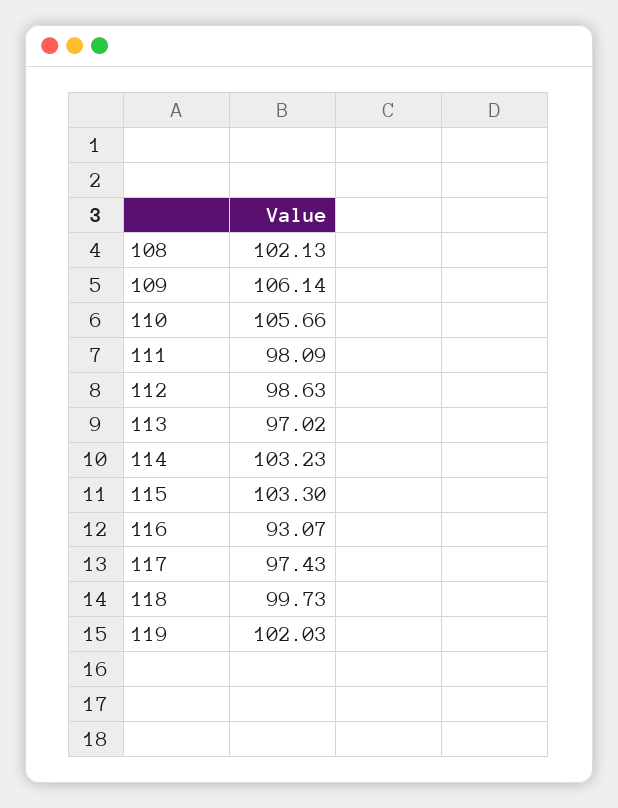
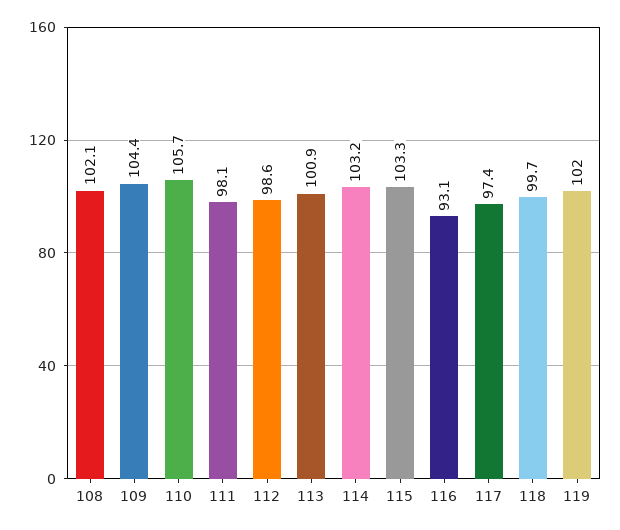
109: 106.14 -> 104.4
113: 97.02 -> 100.9

